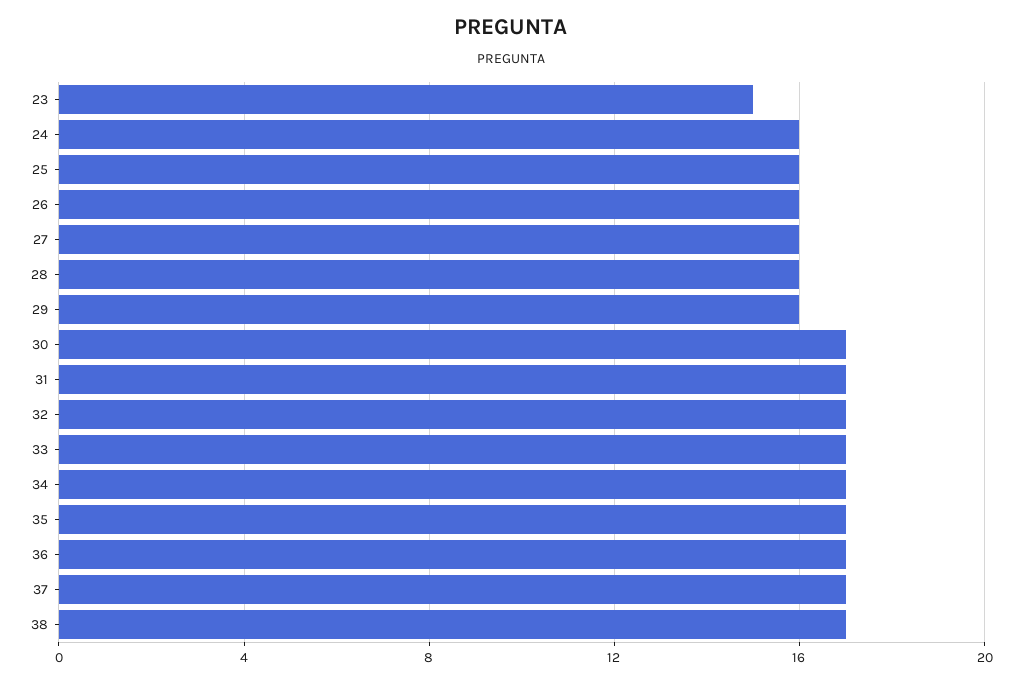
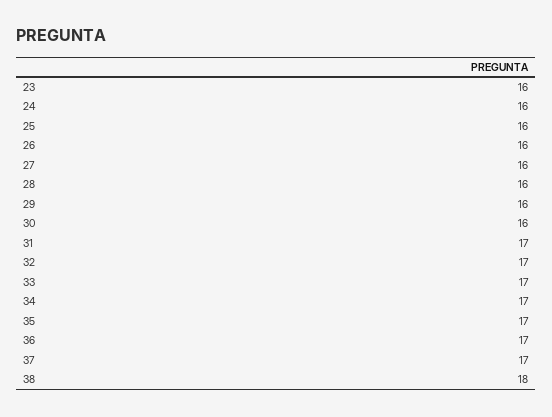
23: 15 -> 16
30: 17 -> 16
38: 17 -> 18

